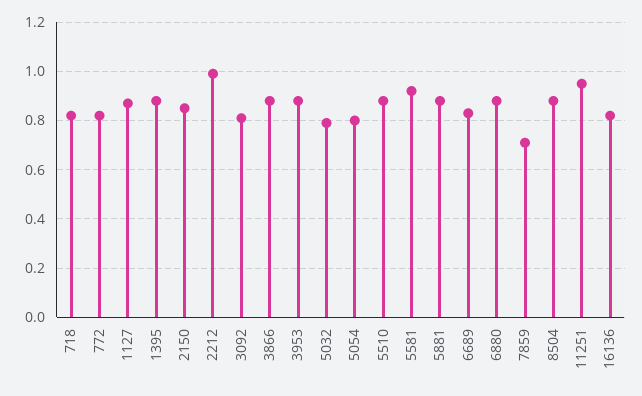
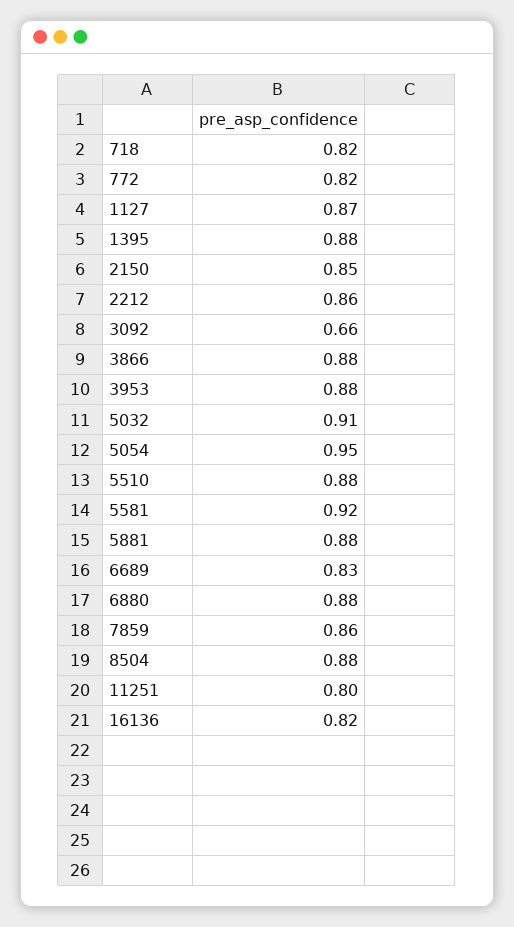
2212: 1 -> 0.86
3092: 0.8 -> 0.66
5032: 0.8 -> 0.91
5054: 0.8 -> 0.95
7859: 0.7 -> 0.86
11251: 0.95 -> 0.8

